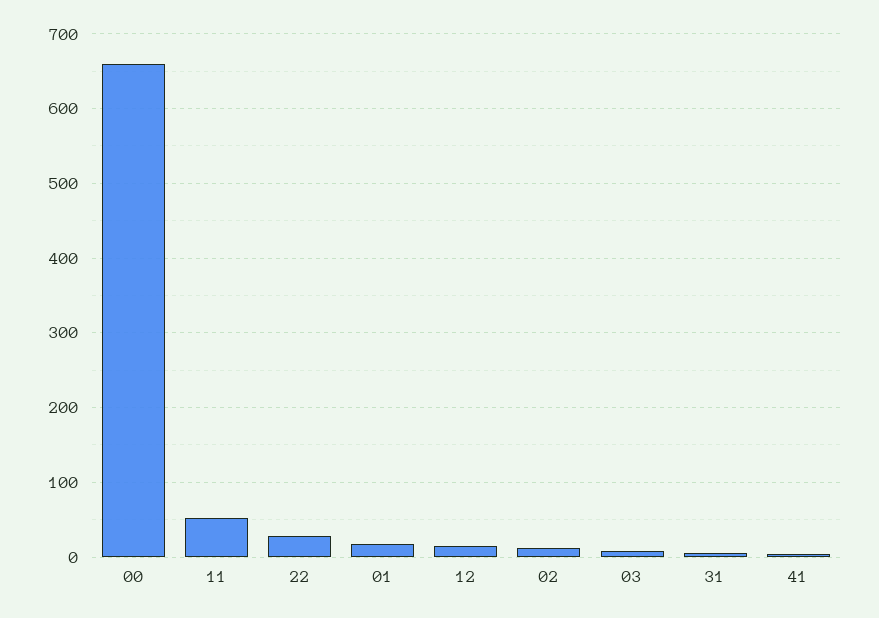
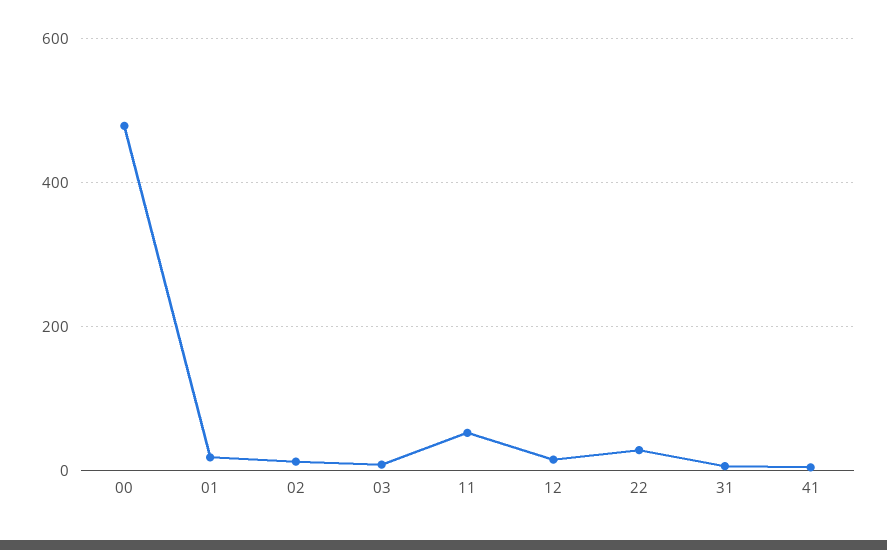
00: 660 -> 480

